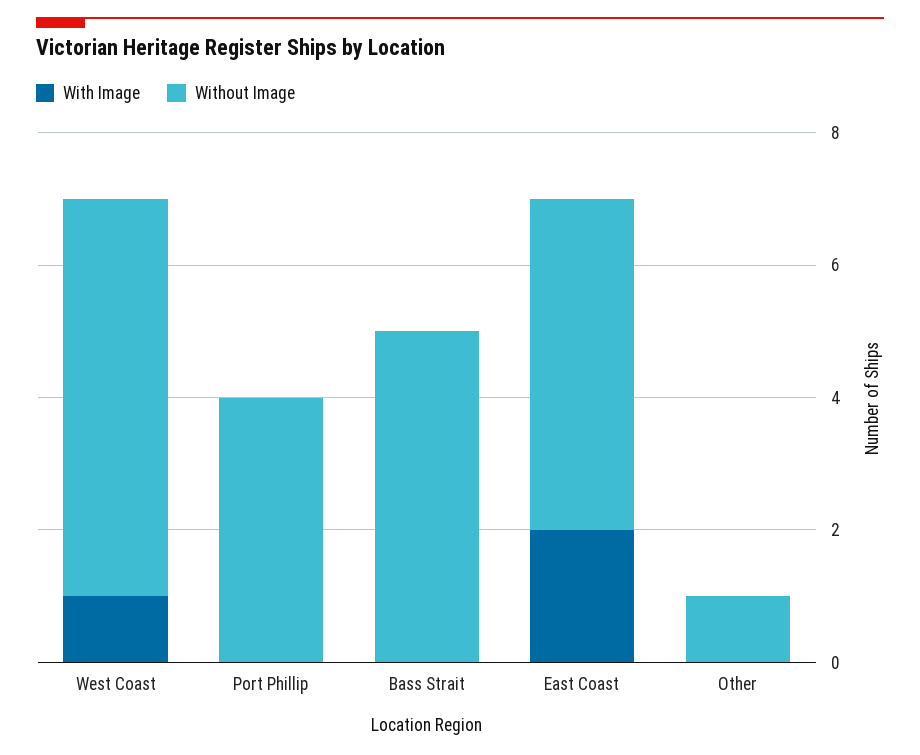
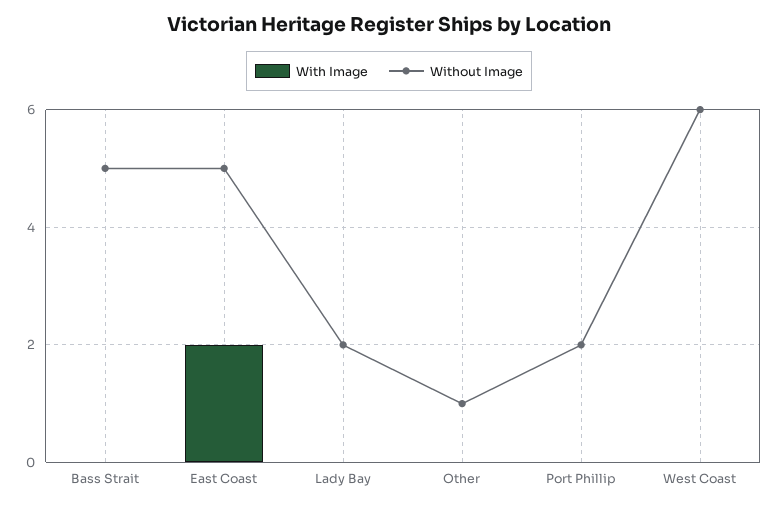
With Image, West Coast: 1 -> 0
Without Image, Port Phillip: 4 -> 2
With Image, Lady Bay: none -> 0
Without Image, Lady Bay: none -> 2

